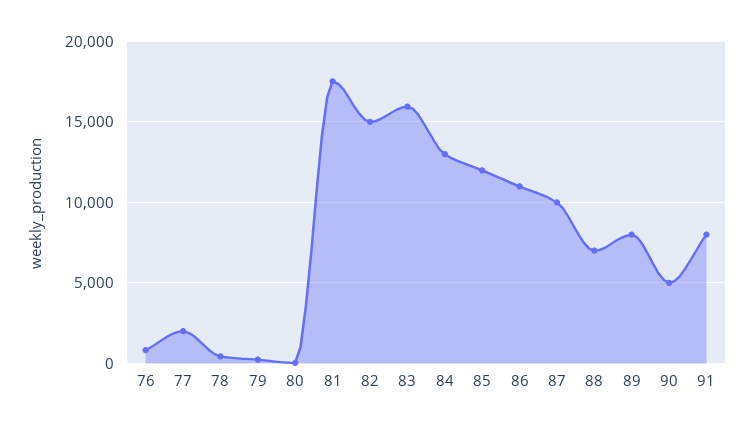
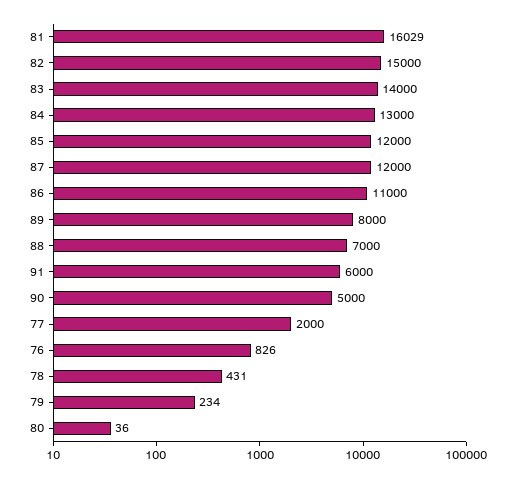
81: 17500 -> 16029
83: 16000 -> 14000
87: 10000 -> 12000
91: 8000 -> 6000

